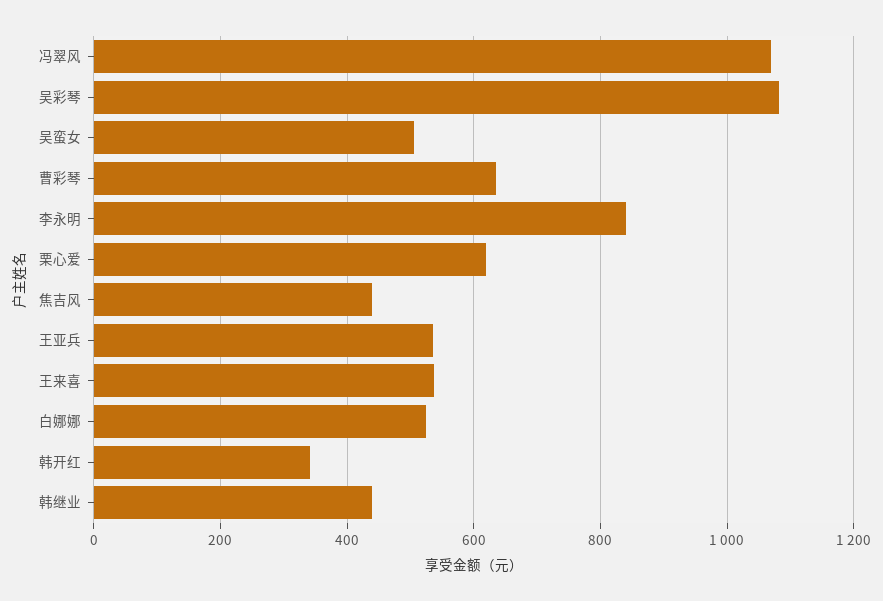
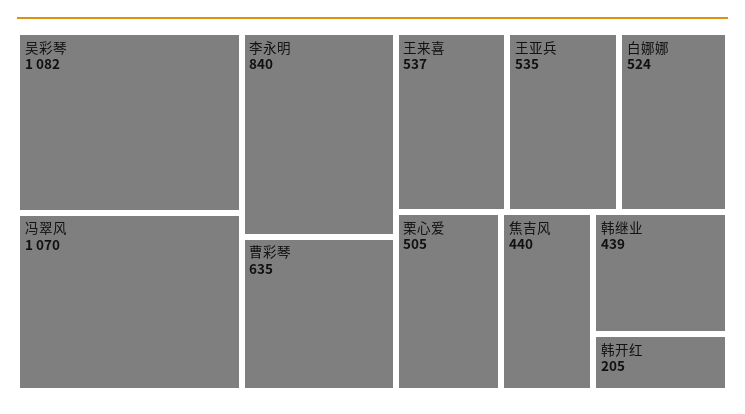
吴蛮女: 500 -> none
栗心爱: 620 -> 505
韩开红: 340 -> 205

